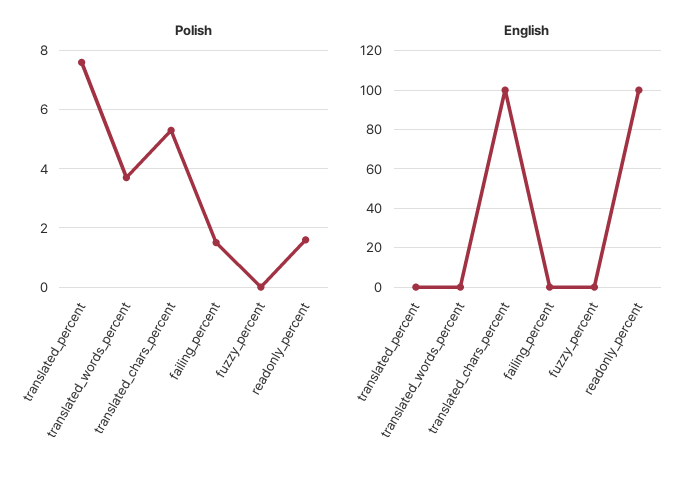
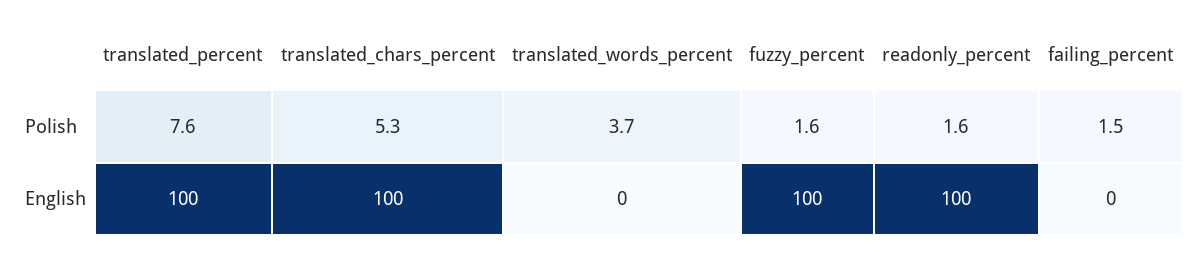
Polish, fuzzy_percent: 0 -> 1.6
English, translated_percent: 0 -> 100
English, fuzzy_percent: 0 -> 100

